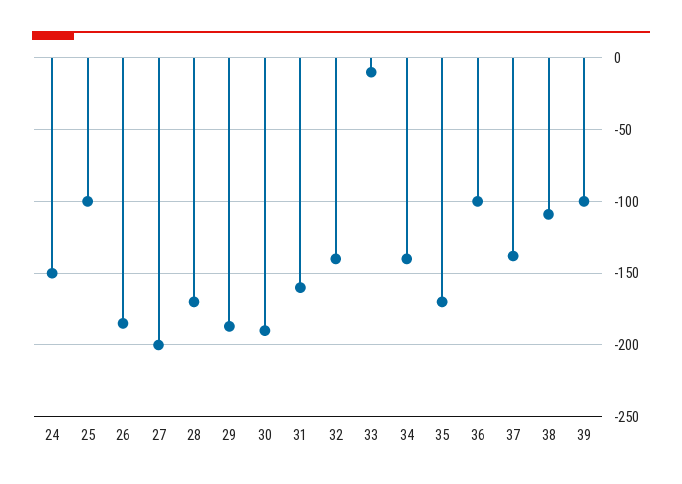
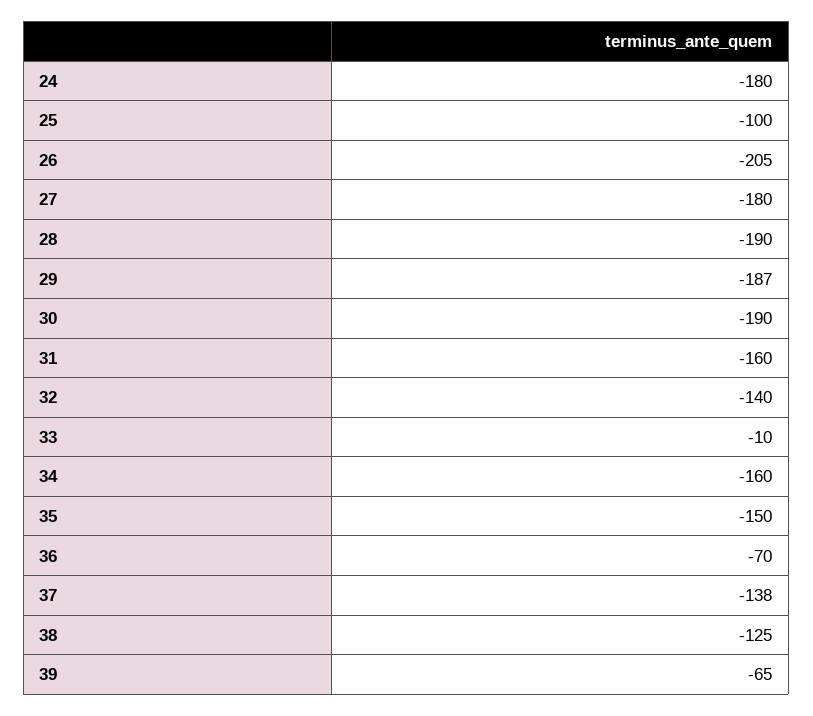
24: -150 -> -180
26: -185 -> -205
27: -200 -> -180
28: -170 -> -190
34: -140 -> -160
35: -170 -> -150
36: -100 -> -70
38: -110 -> -125
39: -100 -> -65

